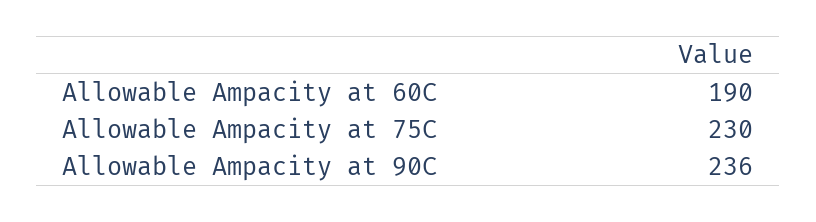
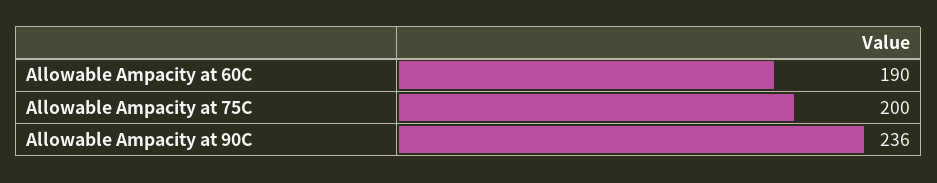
Allowable Ampacity at 75C: 230 -> 200

